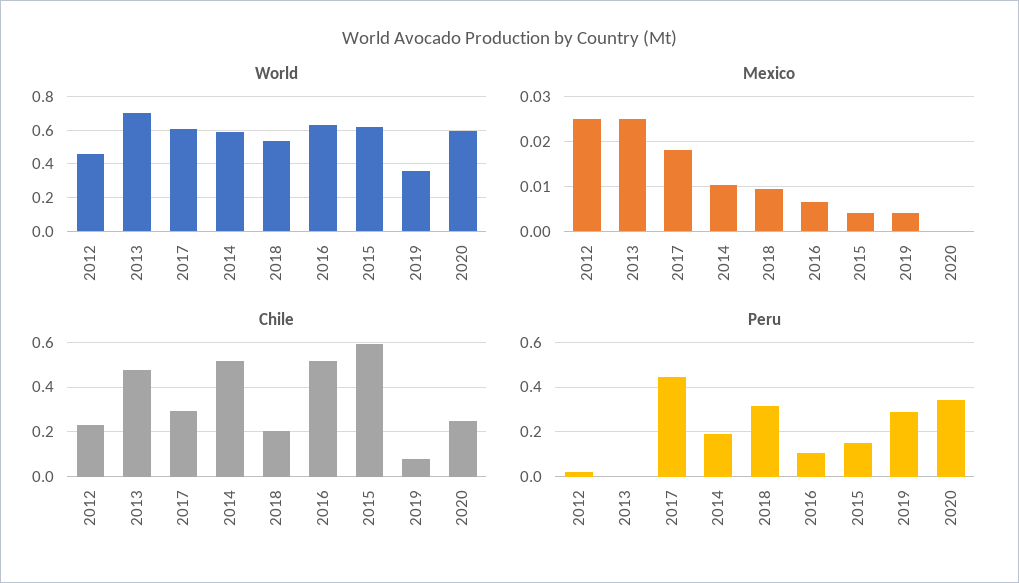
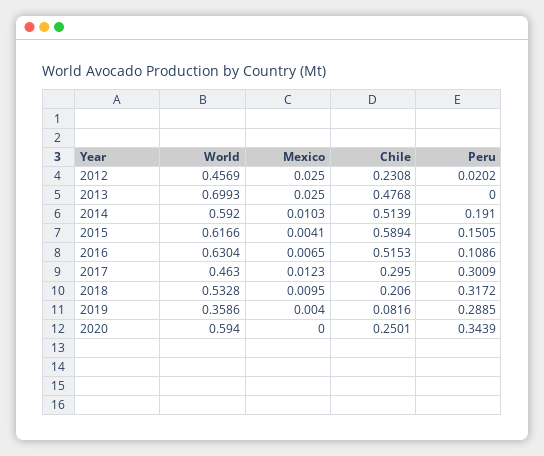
World, 2017: 0.6 -> 0.463
Mexico, 2017: 0.018 -> 0.0123
Peru, 2017: 0.45 -> 0.3009

